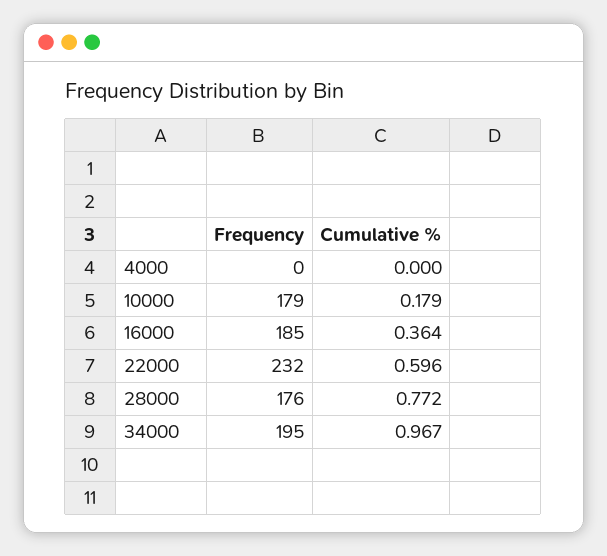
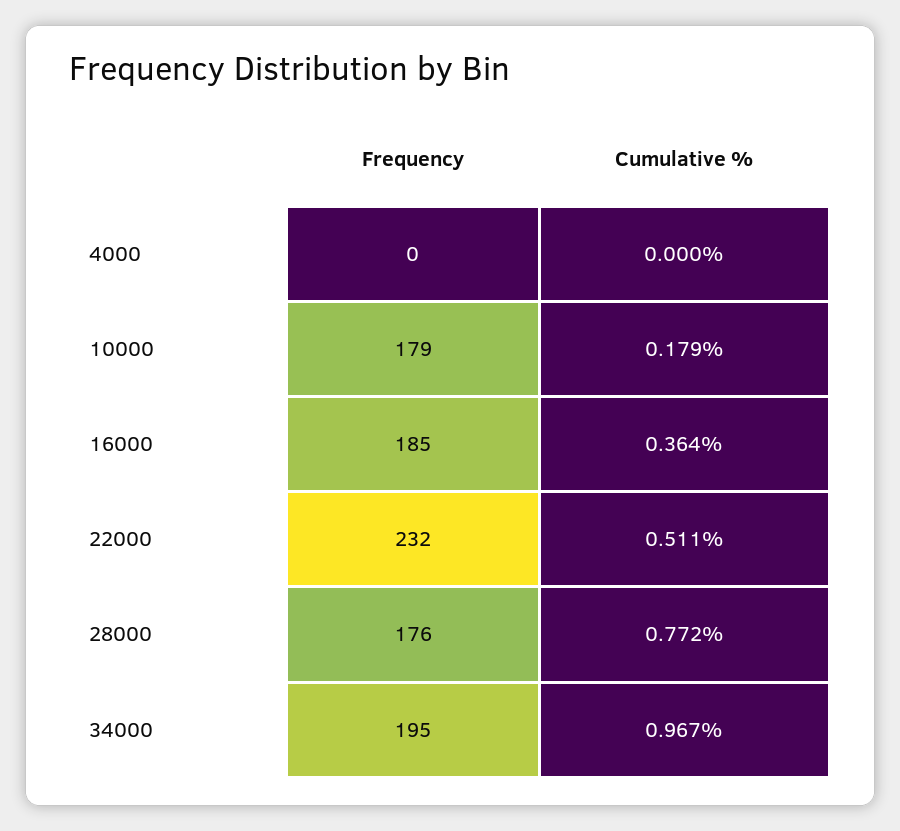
Cumulative %, 22000: 0.596 -> 0.511

